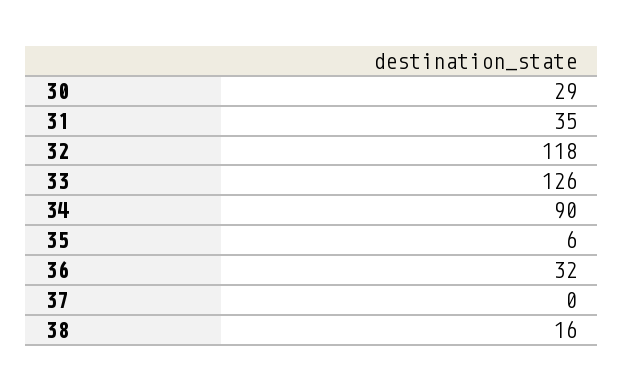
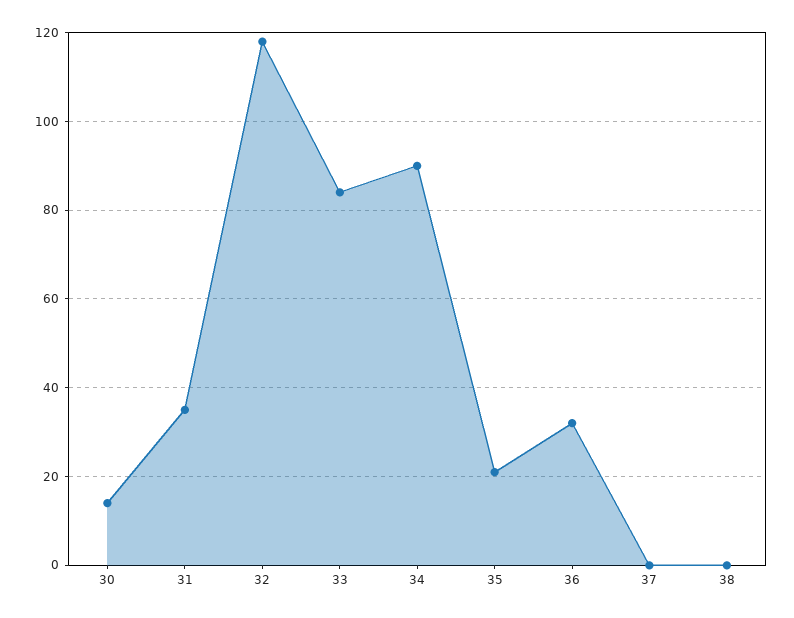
30: 29 -> 15
33: 126 -> 85
35: 6 -> 20
38: 16 -> 0

